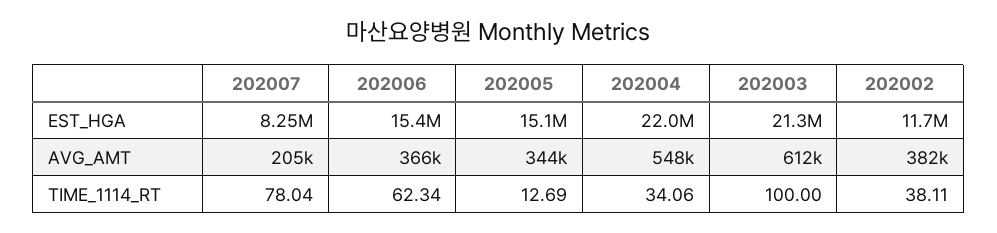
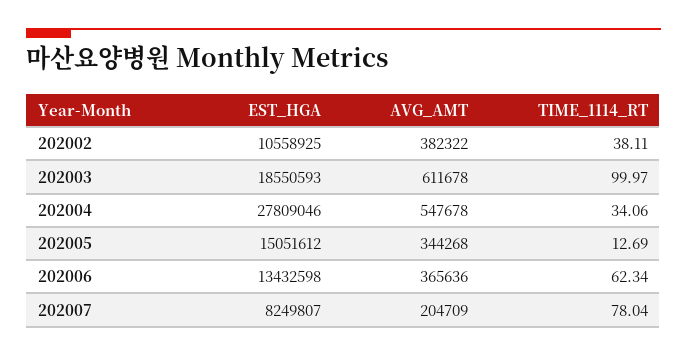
202006, EST_HGA: 15400000 -> 13432598
202004, EST_HGA: 22000000 -> 27809046
202003, EST_HGA: 21300000 -> 18550593
202002, EST_HGA: 11700000 -> 10558925
202003, TIME_1114_RT: 100 -> 99.97

